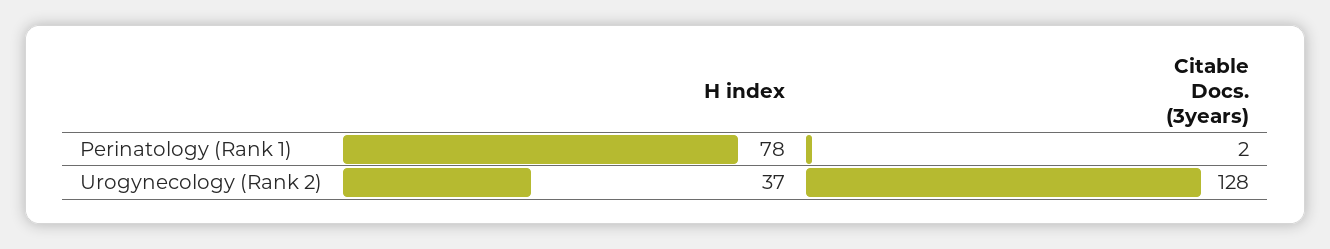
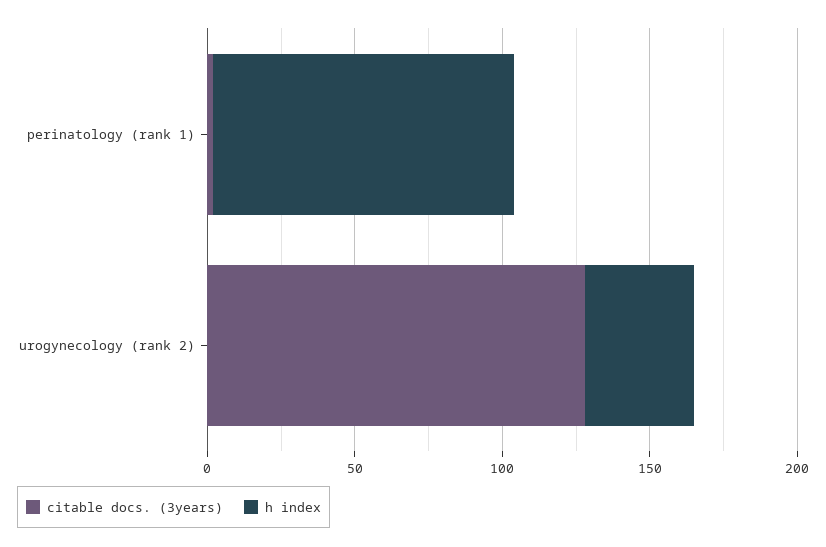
H index, Perinatology (Rank 1): 78 -> 100

